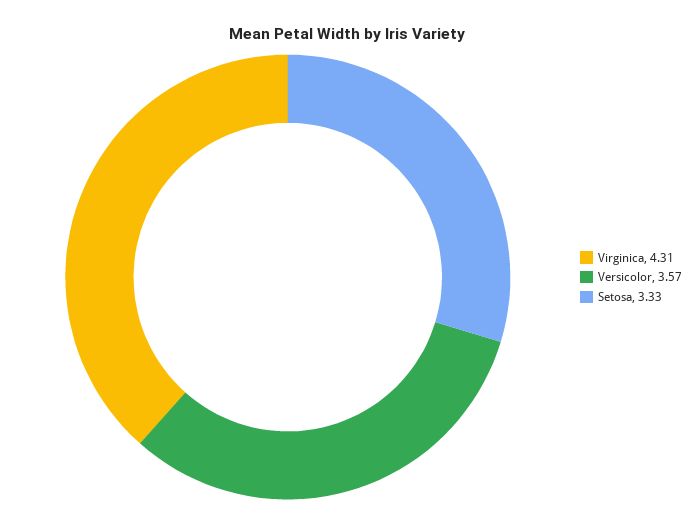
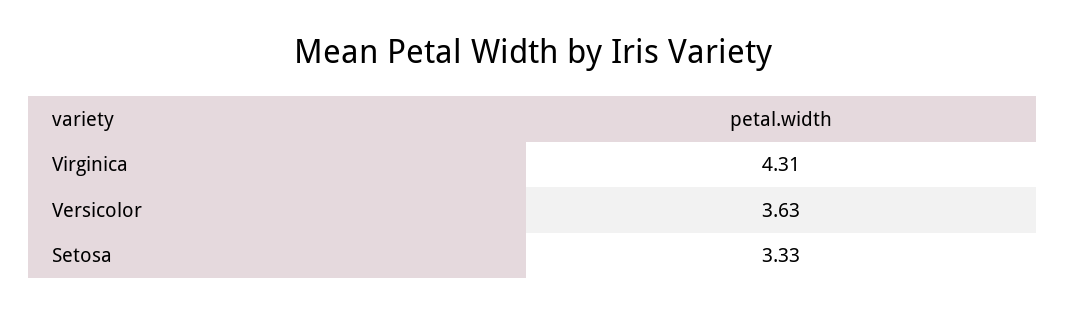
Versicolor: 3.57 -> 3.63

